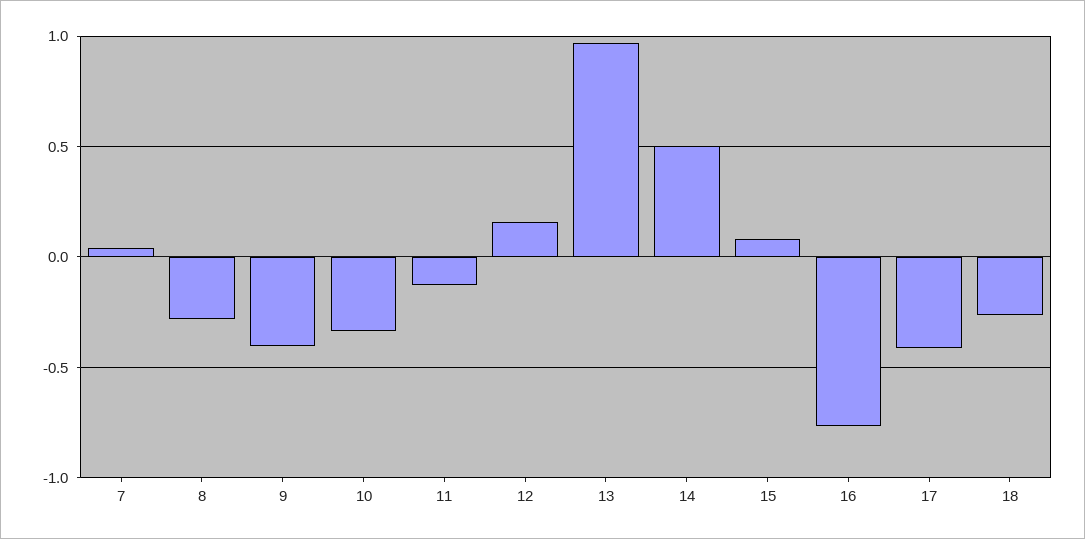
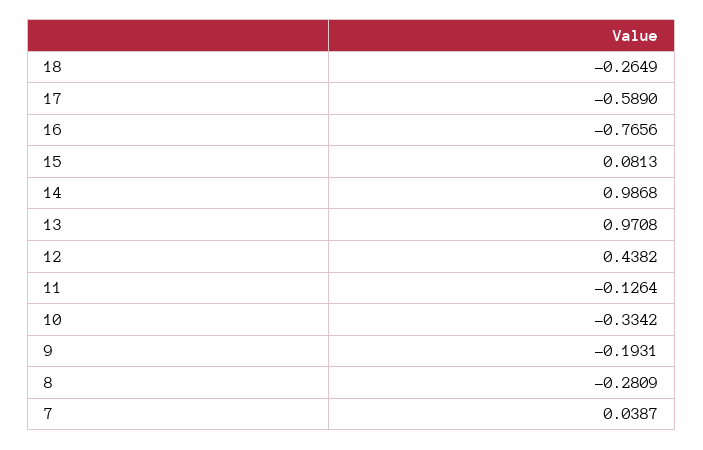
9: -0.4 -> -0.1931
12: 0.15 -> 0.4382
14: 0.5 -> 0.9868
17: -0.4 -> -0.589

